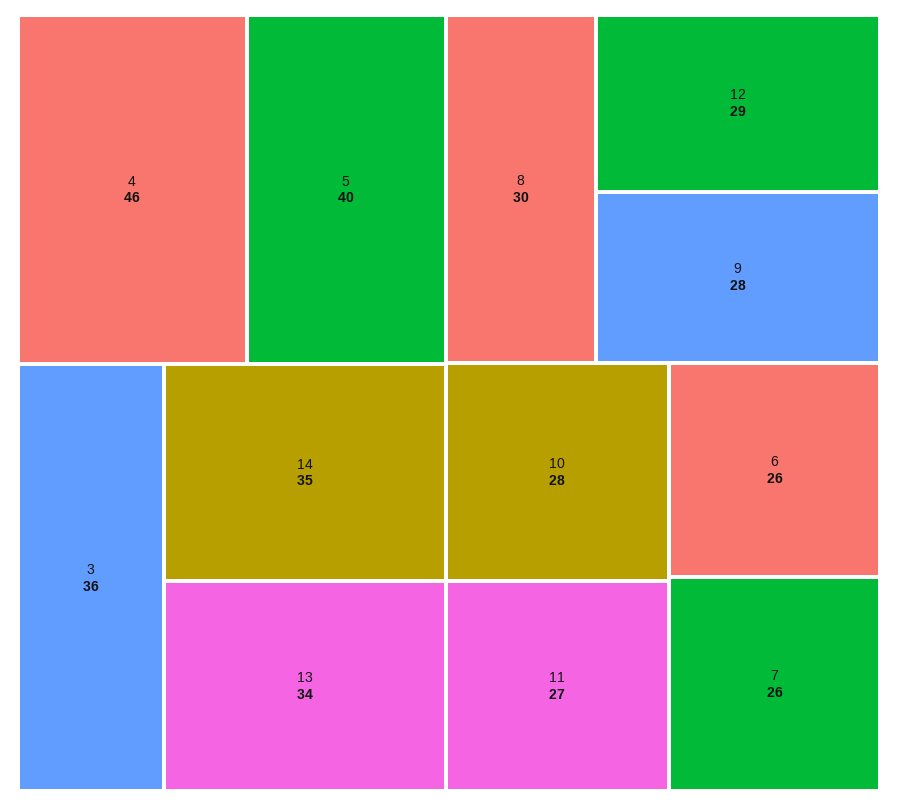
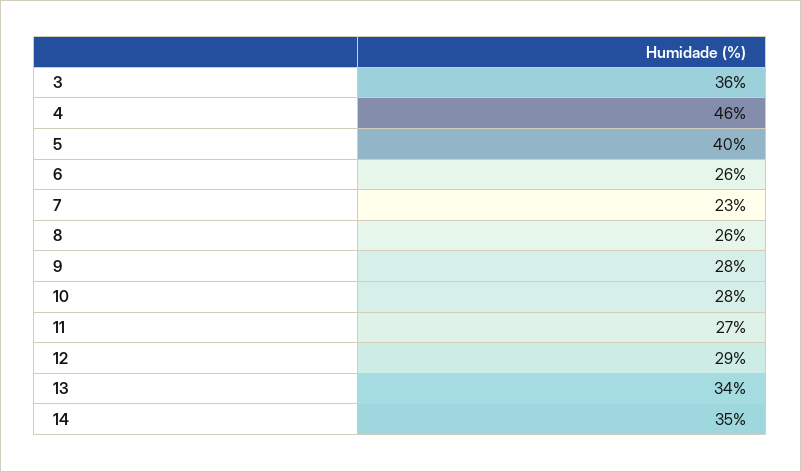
8: 30 -> 26
7: 26 -> 23

